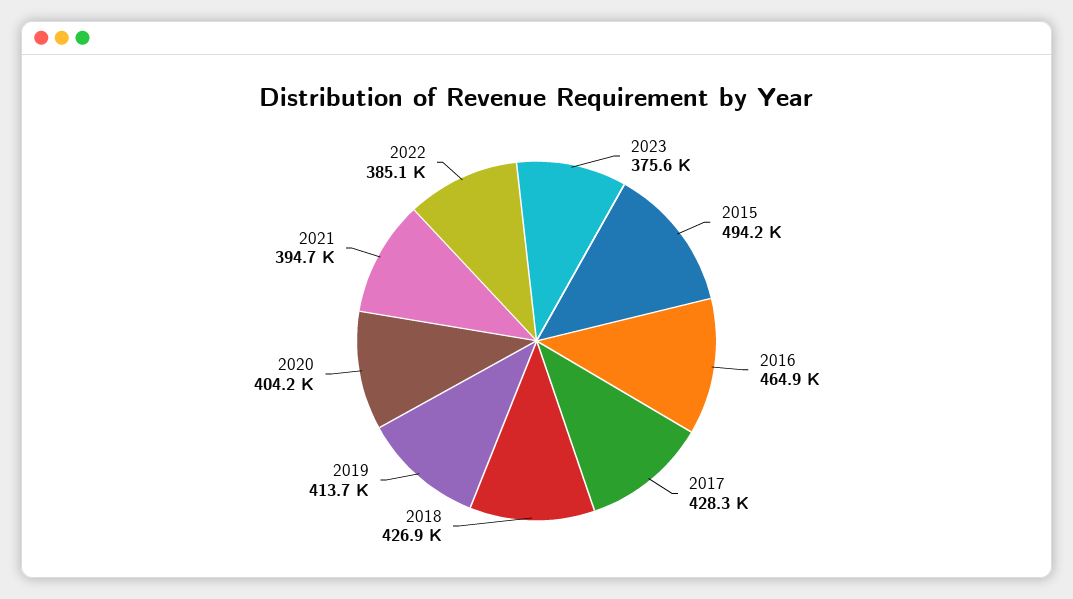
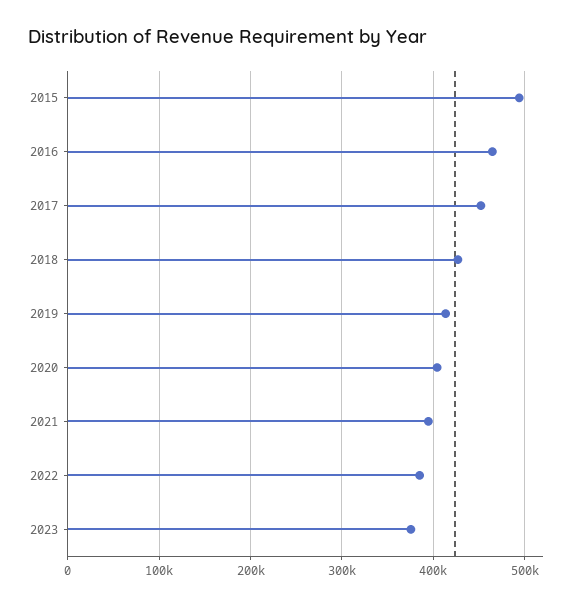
2017: 428300 -> 450000

